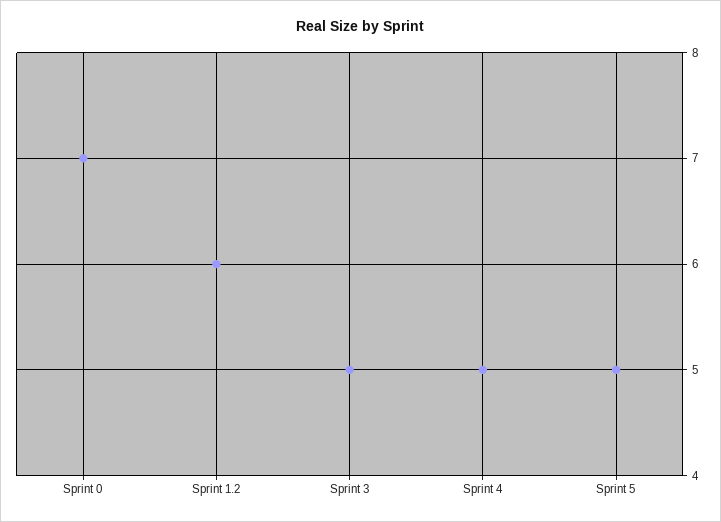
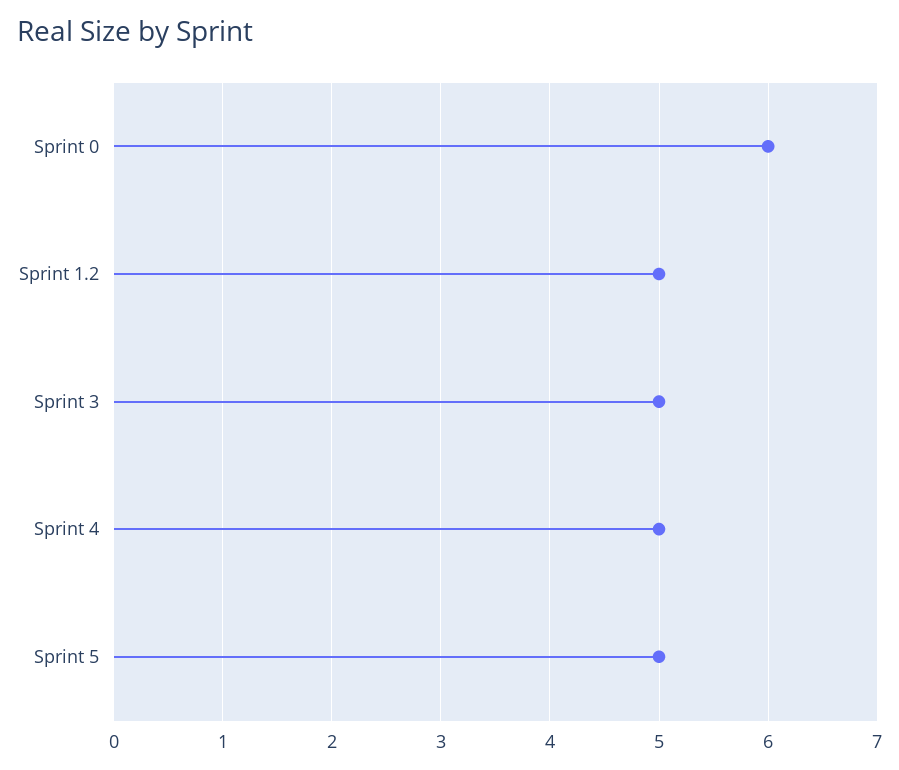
Sprint 0: 7 -> 6
Sprint 1.2: 6 -> 5

